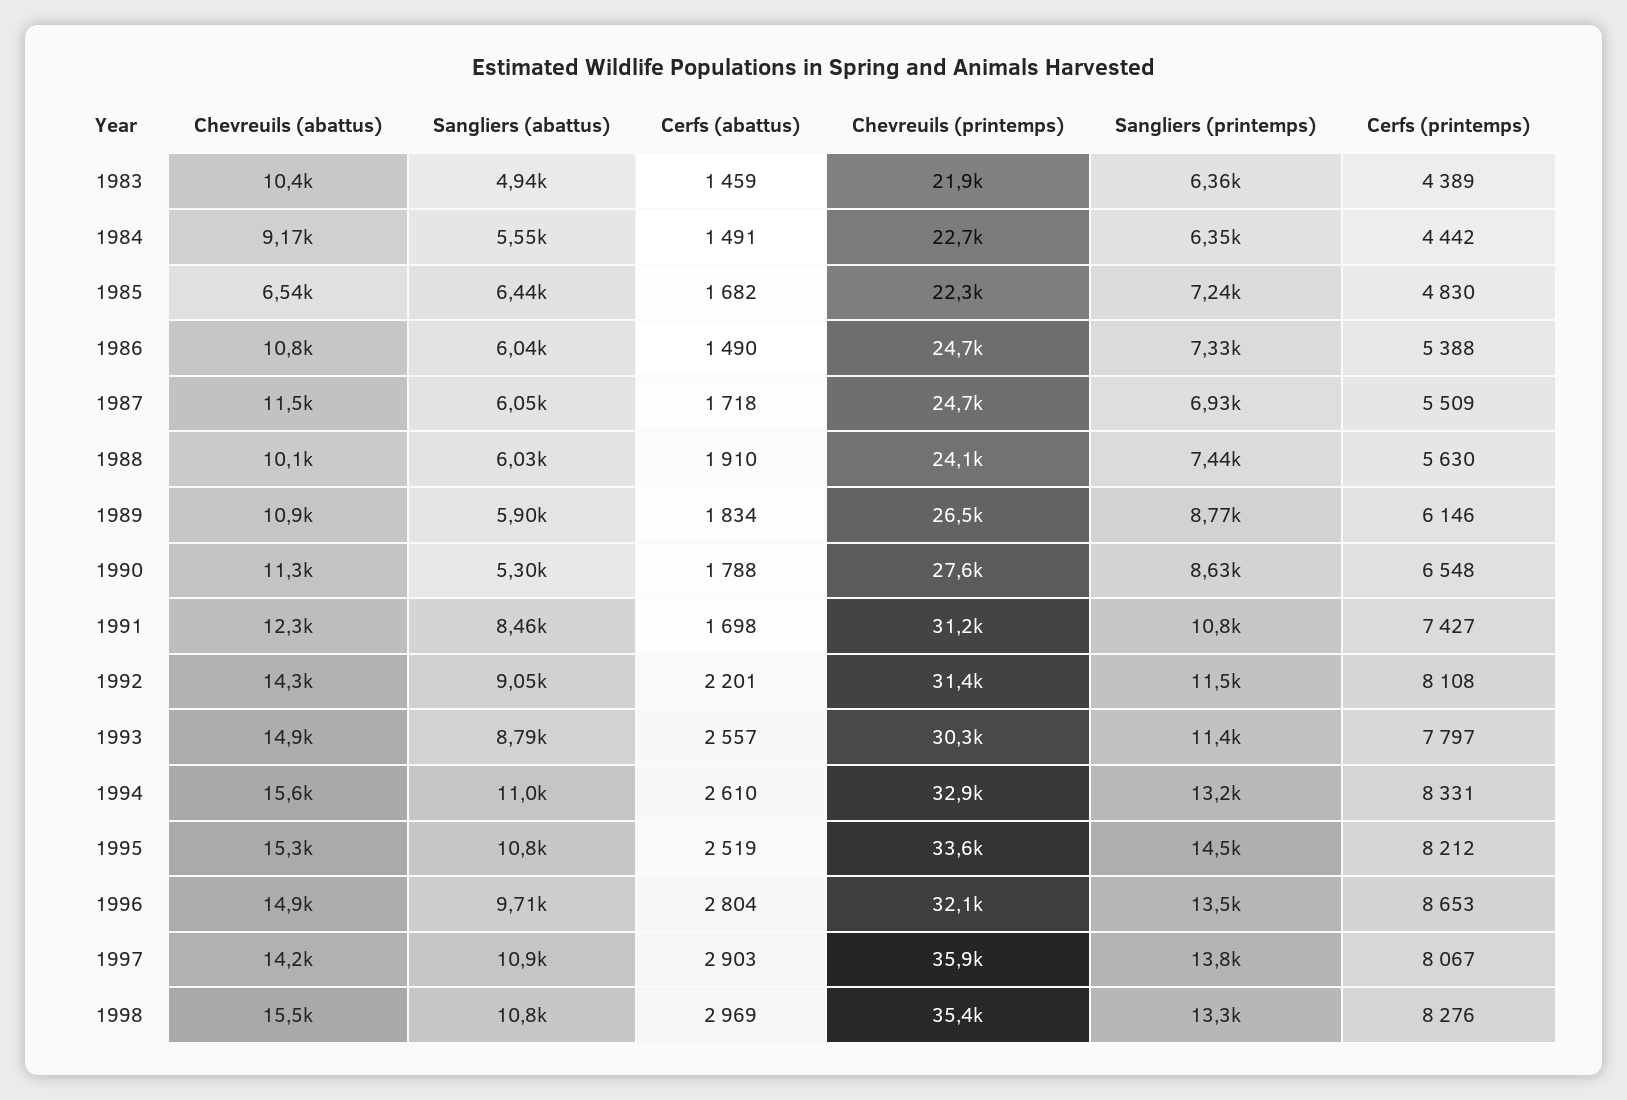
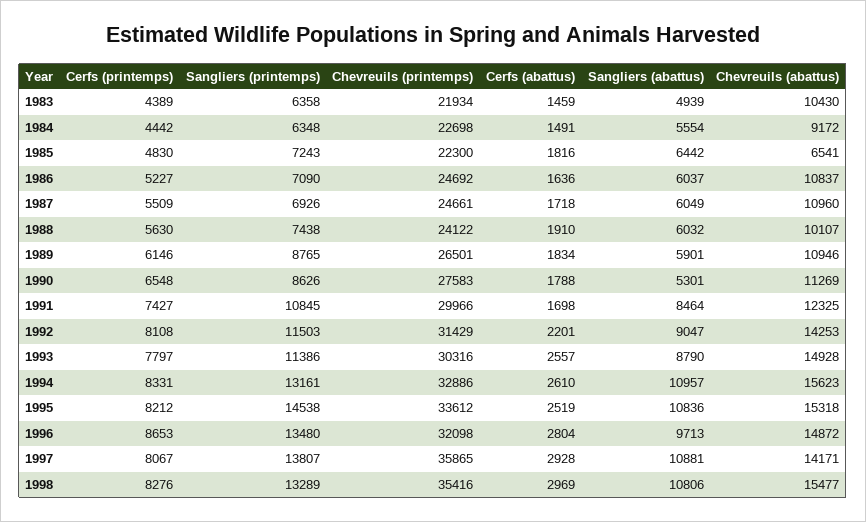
Cerfs (abattus), 1985: 1682 -> 1816
Cerfs (abattus), 1986: 1490 -> 1636
Sangliers (printemps), 1986: 7330 -> 7090
Cerfs (printemps), 1986: 5388 -> 5227
Chevreuils (abattus), 1987: 11500 -> 10960
Chevreuils (printemps), 1991: 31200 -> 29966
Cerfs (abattus), 1997: 2903 -> 2928

